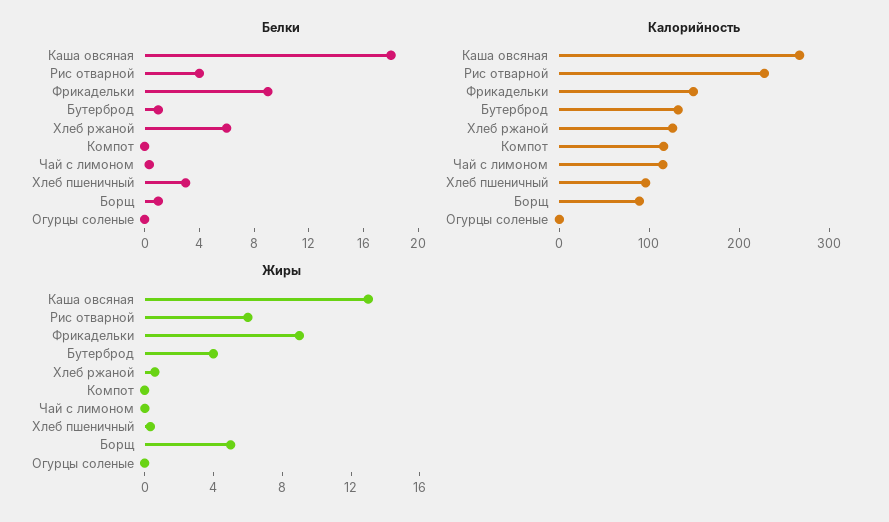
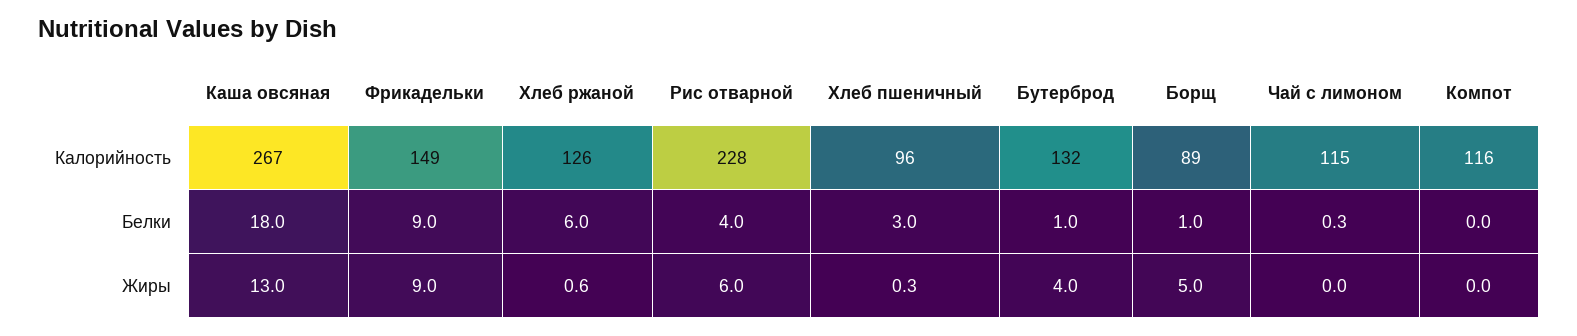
Белки, Огурцы соленые: 0 -> none
Калорийность, Огурцы соленые: 0 -> none
Жиры, Огурцы соленые: 0 -> none

